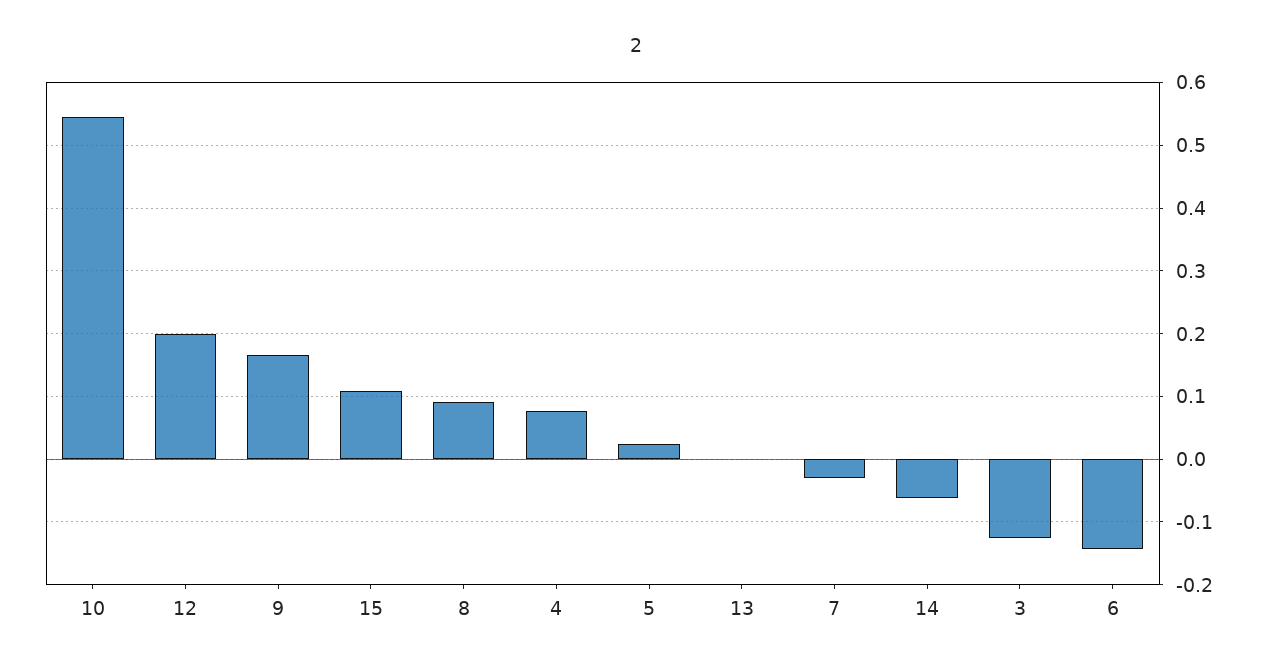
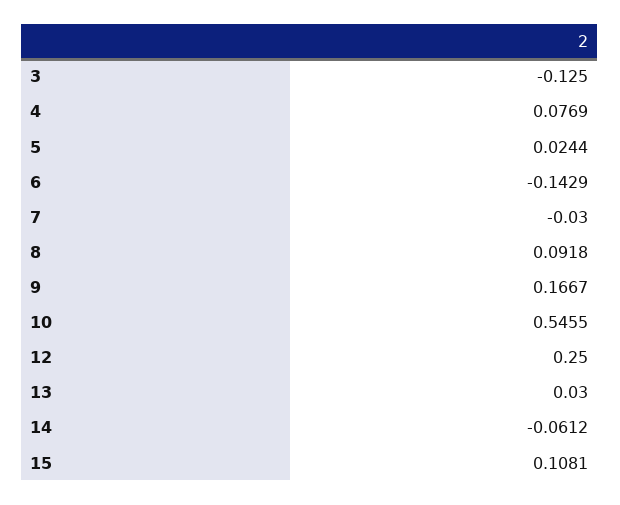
12: 0.2 -> 0.25
13: 0 -> 0.03

